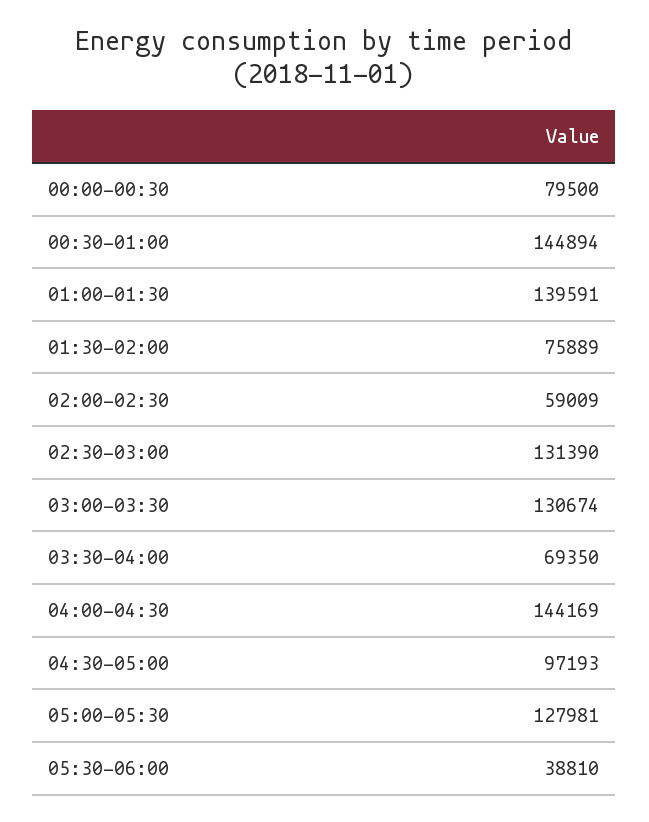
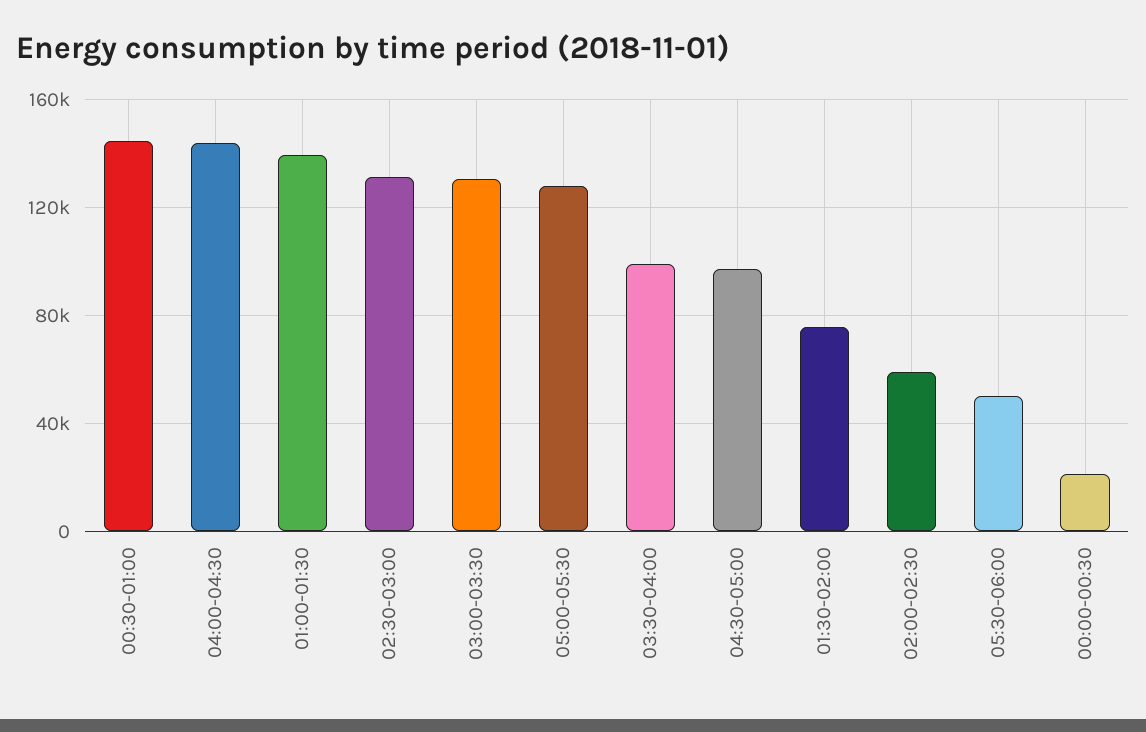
00:00-00:30: 79500 -> 20000
03:30-04:00: 69350 -> 100000
05:30-06:00: 38810 -> 50000

